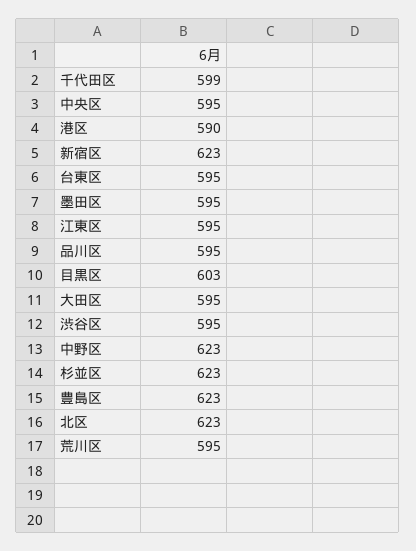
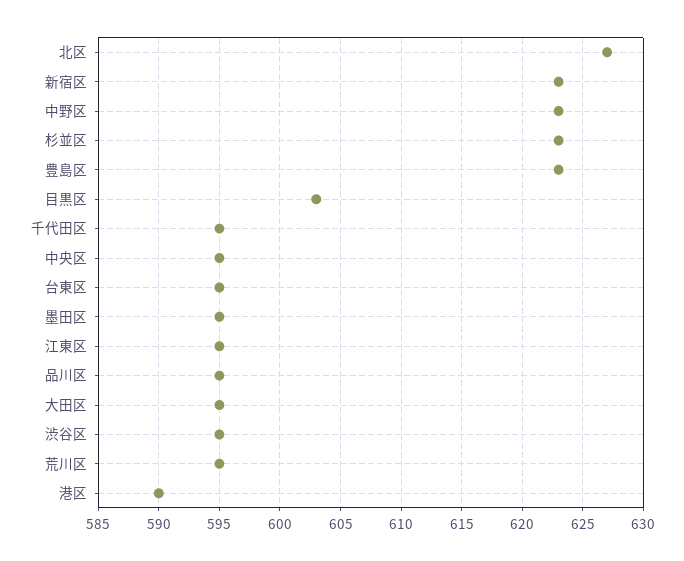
千代田区: 599 -> 595
北区: 623 -> 627

